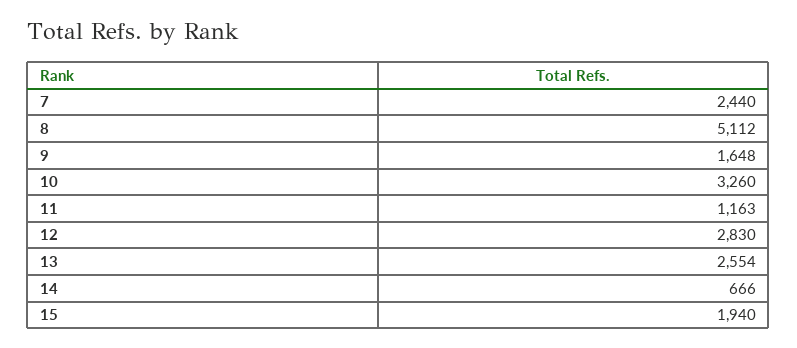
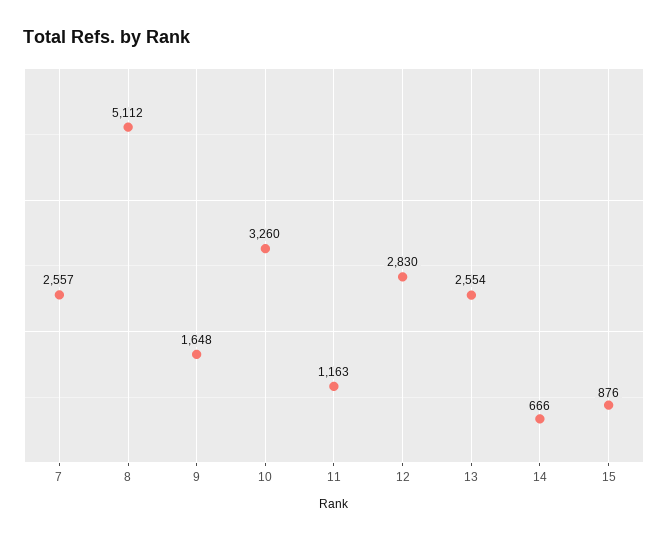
7: 2440 -> 2557
15: 1940 -> 876

